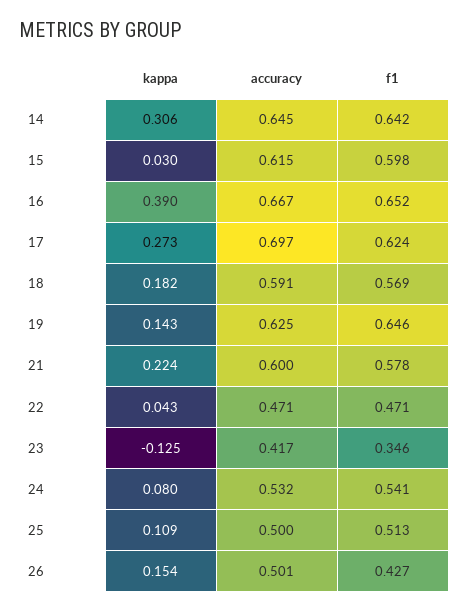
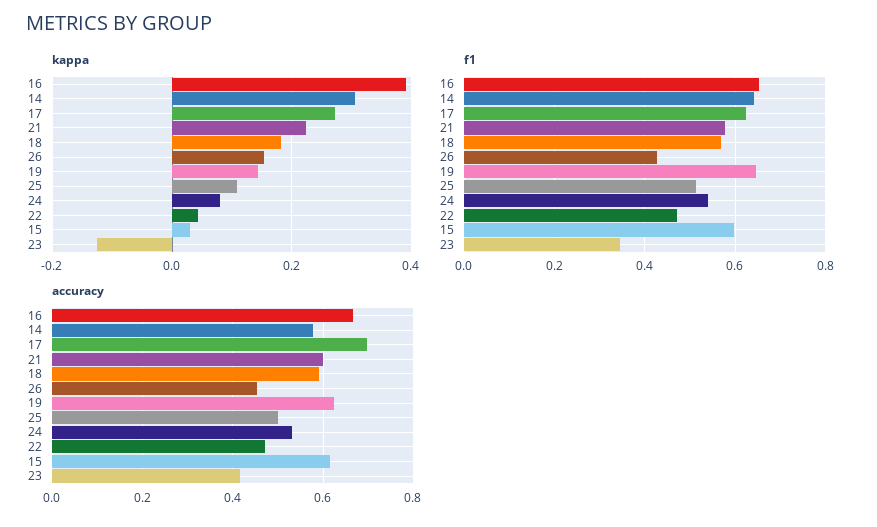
accuracy, 14: 0.645 -> 0.58
accuracy, 26: 0.501 -> 0.46

